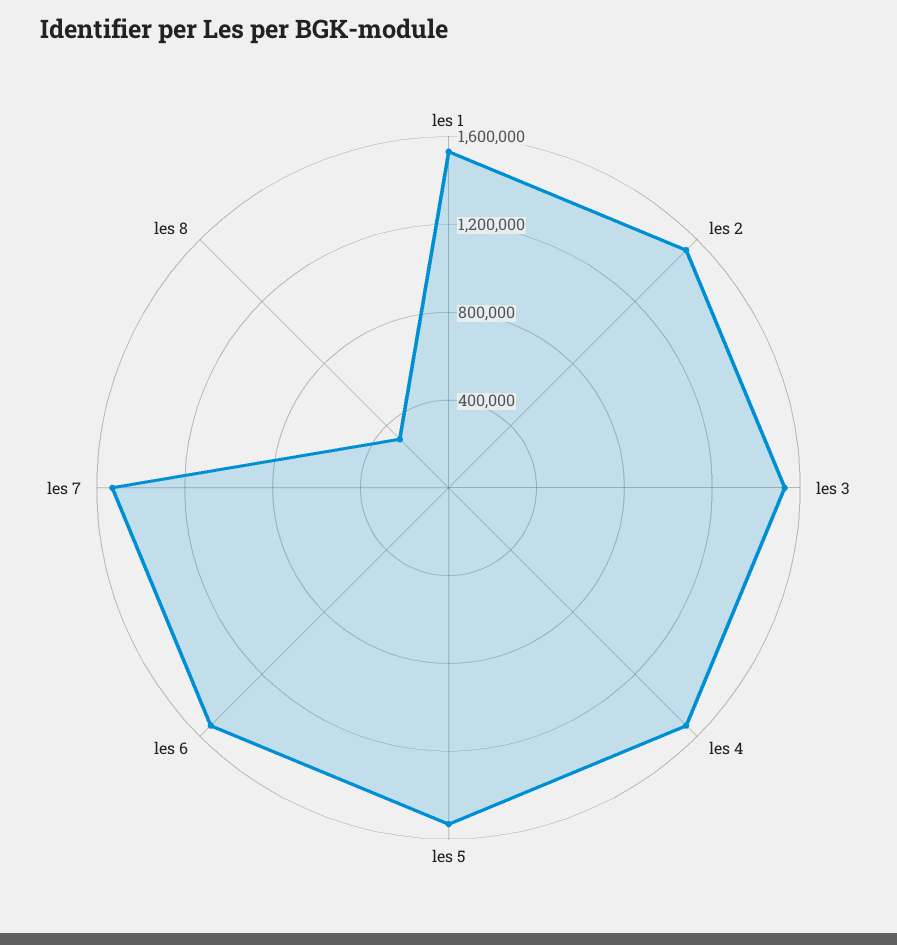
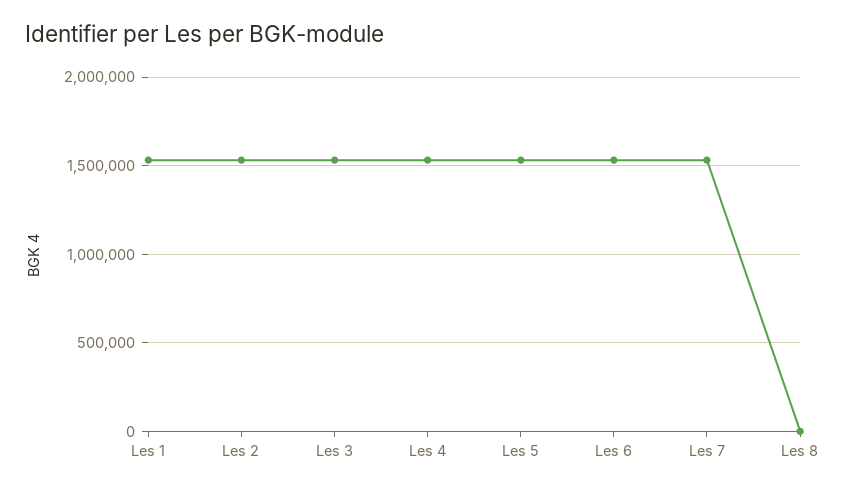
les 8: 300000 -> 0

